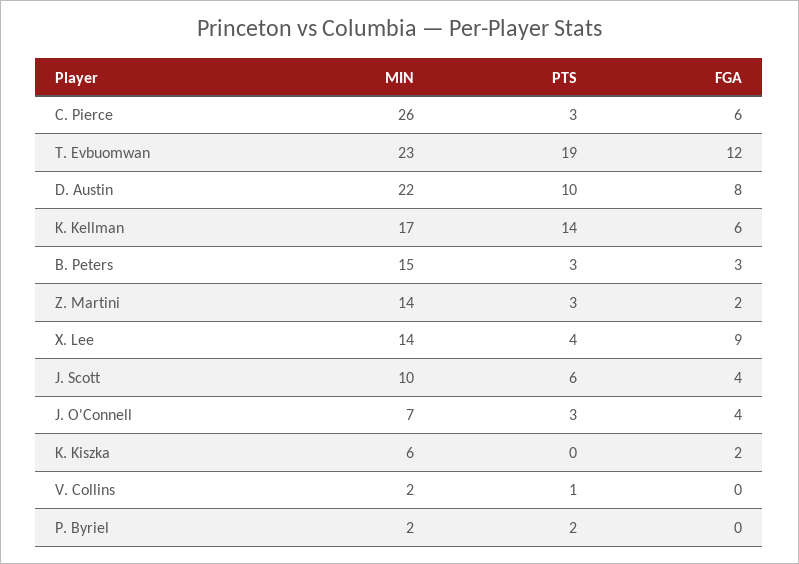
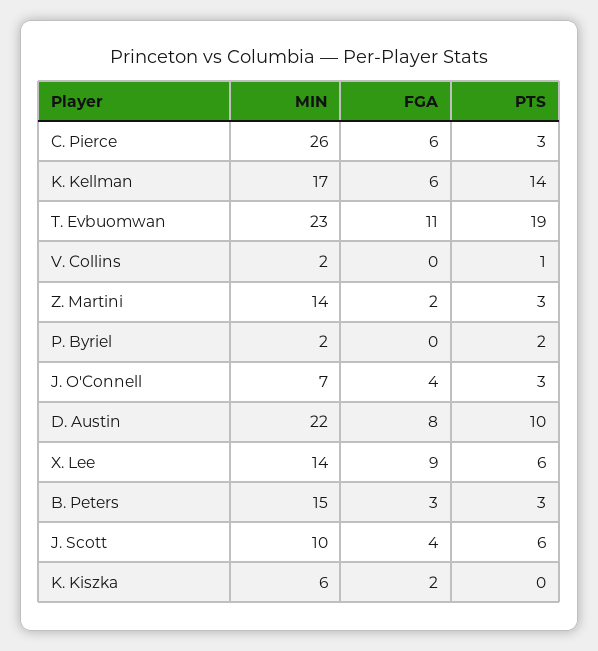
FGA, T. Evbuomwan: 12 -> 11
PTS, X. Lee: 4 -> 6

